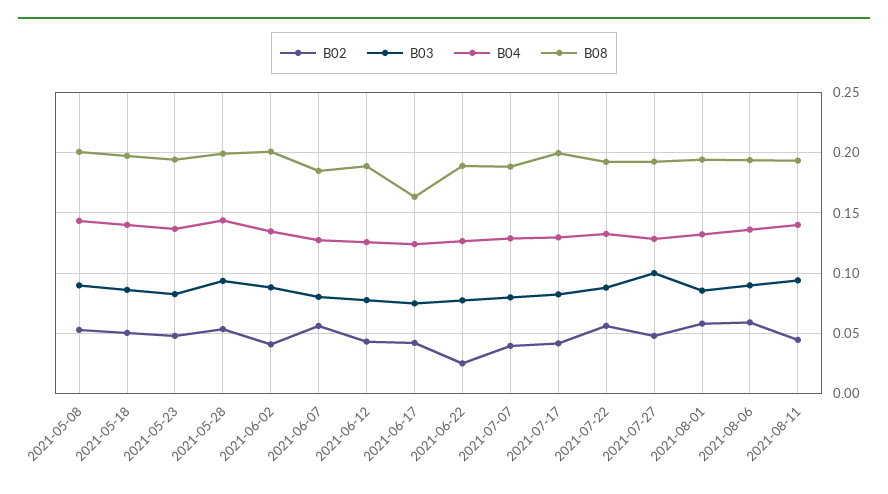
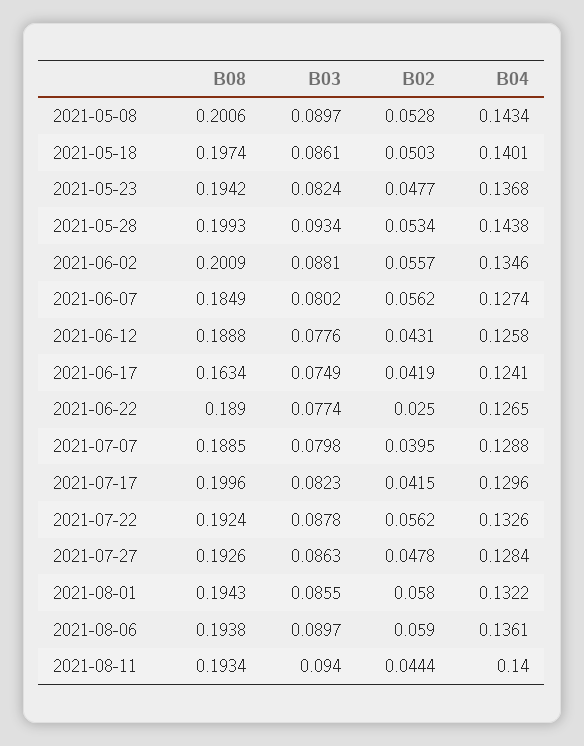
B02, 2021-06-02: 0.04 -> 0.0557
B03, 2021-07-27: 0.1 -> 0.0863

